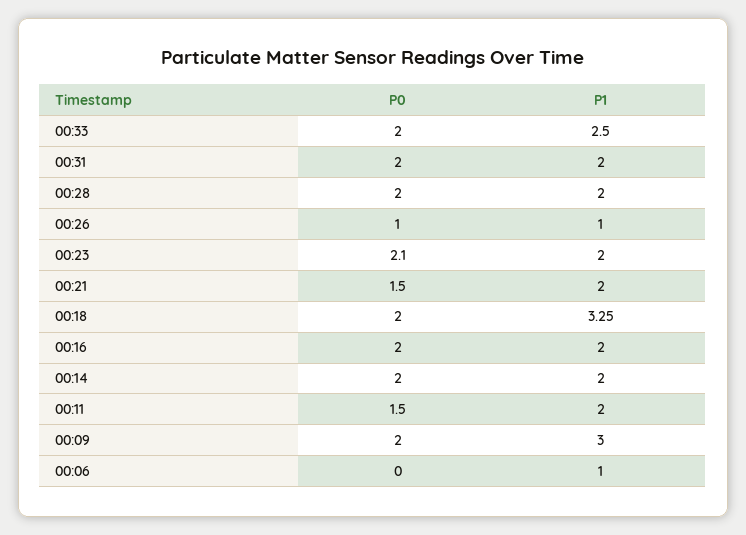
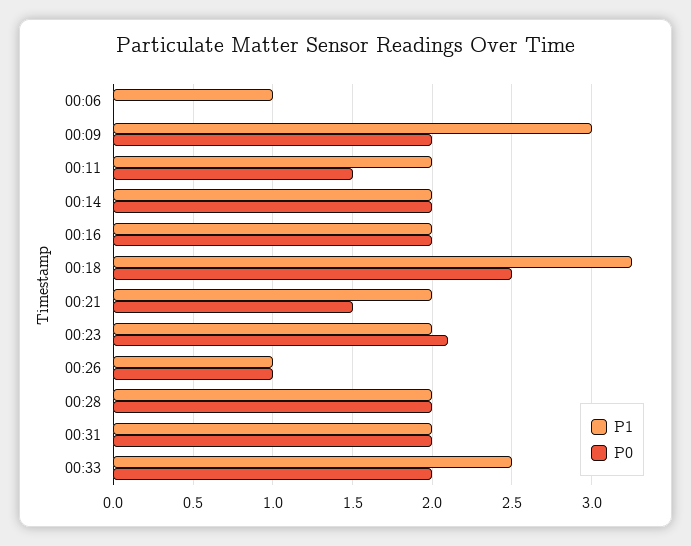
P0, 00:18: 2 -> 2.5

